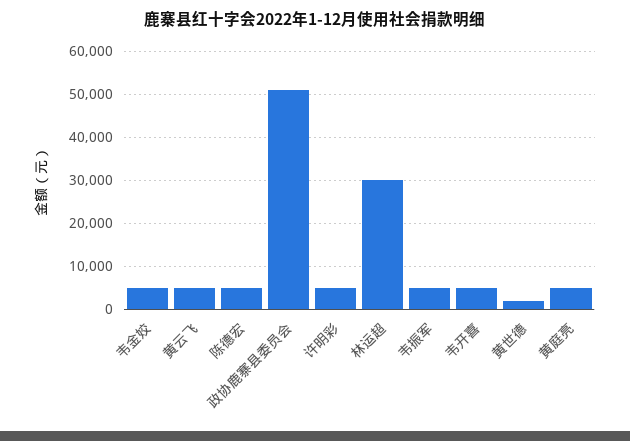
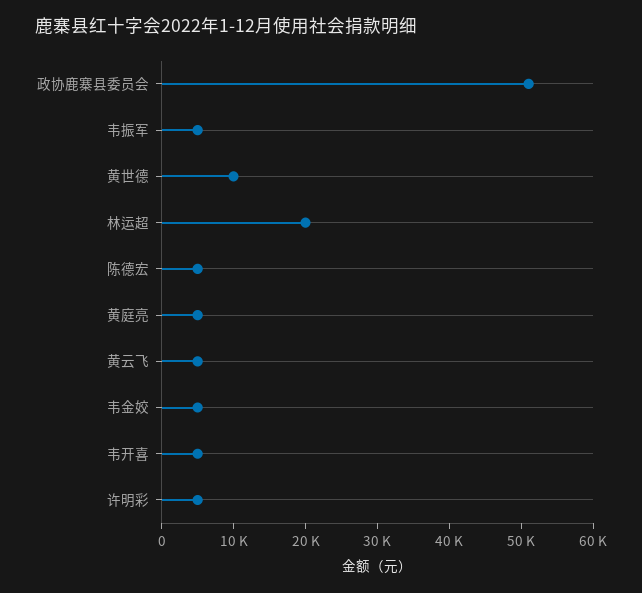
林运超: 30000 -> 20000
黄世德: 2000 -> 10000

